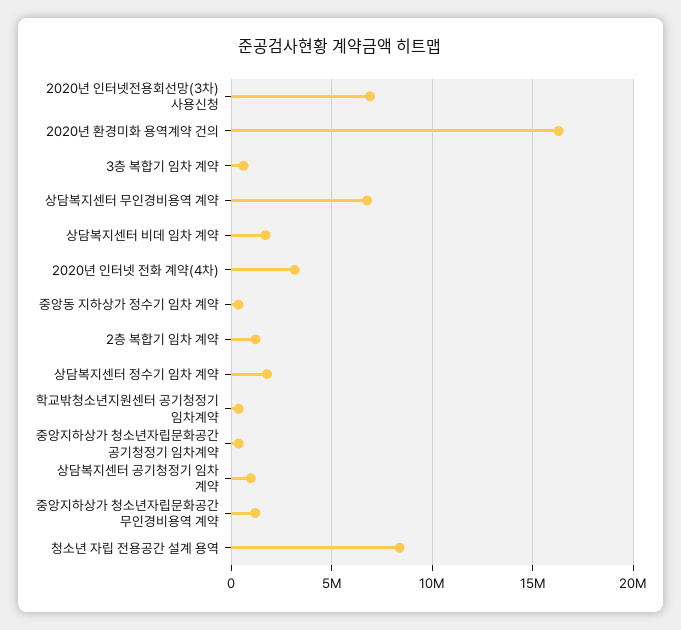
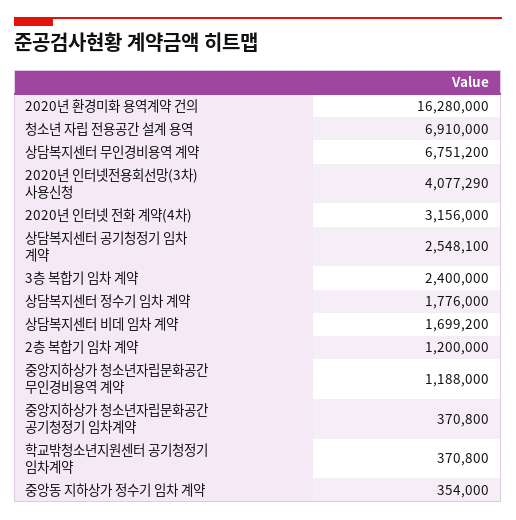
2020년 인터넷전용회선망(3차) 사용신청: 7000000 -> 4077290
3층 복합기 임차 계약: 500000 -> 2400000
상담복지센터 공기청정기 임차 계약: 1000000 -> 2548100
청소년 자립 전용공간 설계 용역: 8500000 -> 6910000

